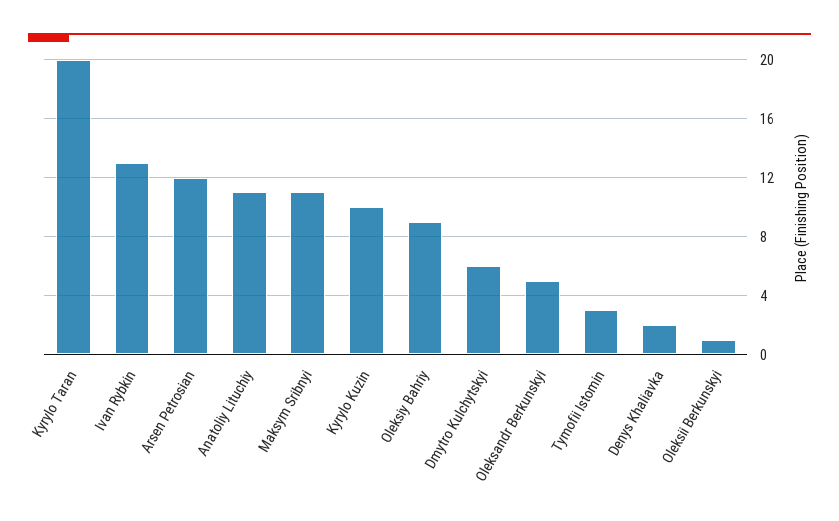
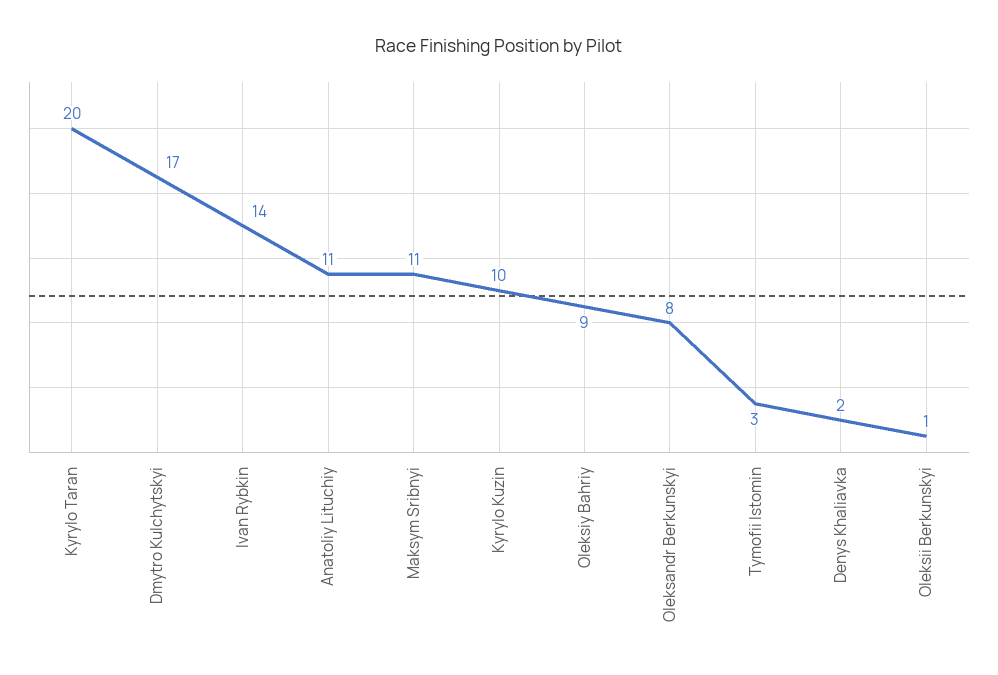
Ivan Rybkin: 13 -> 14
Arsen Petrosian: 12 -> none
Dmytro Kulchytskyi: 6 -> 17
Oleksandr Berkunskyi: 5 -> 8

